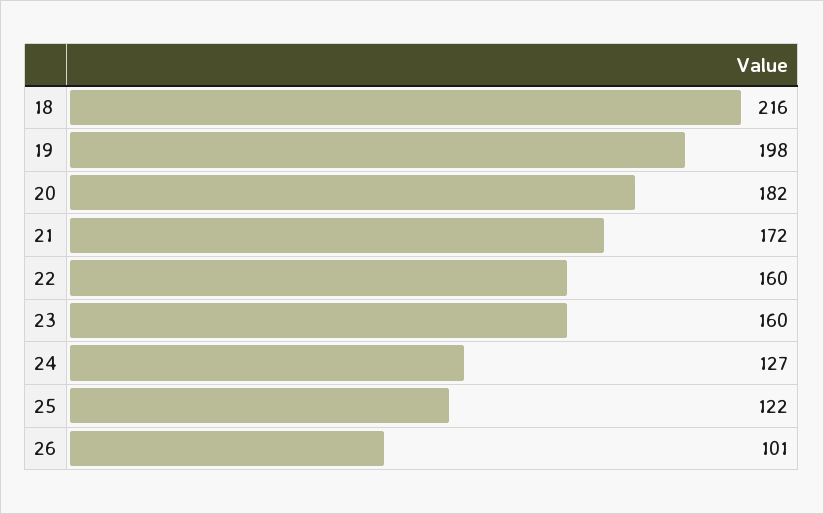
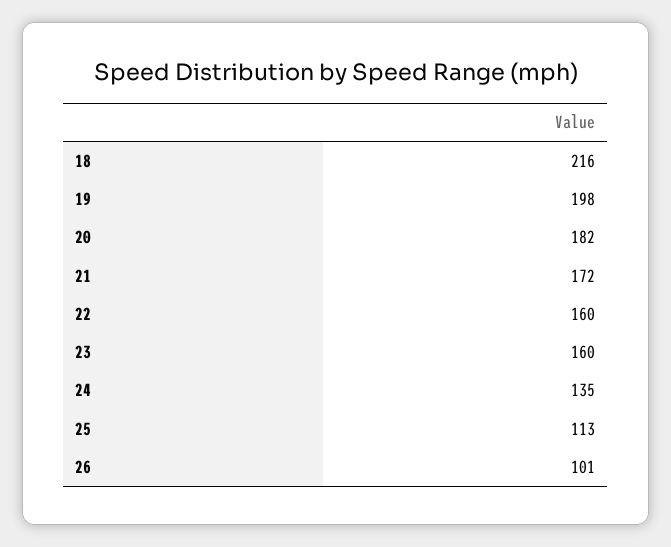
24: 127 -> 135
25: 122 -> 113

